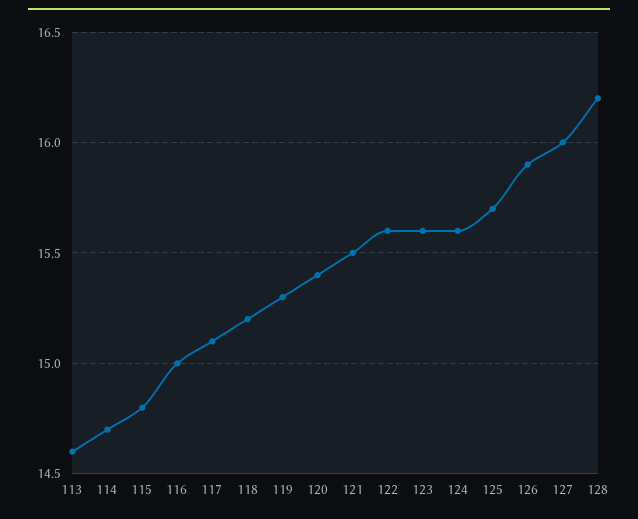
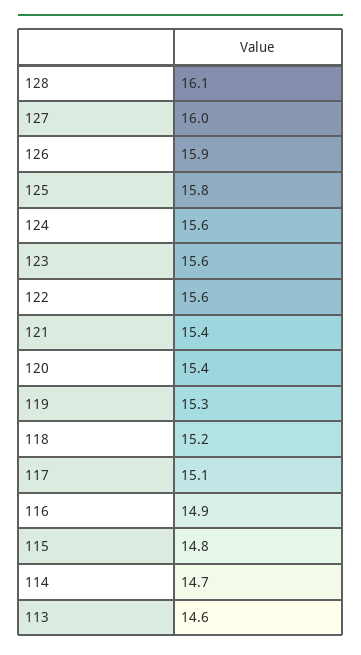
116: 15 -> 14.9
121: 15.5 -> 15.4
125: 15.7 -> 15.8
128: 16.2 -> 16.1

